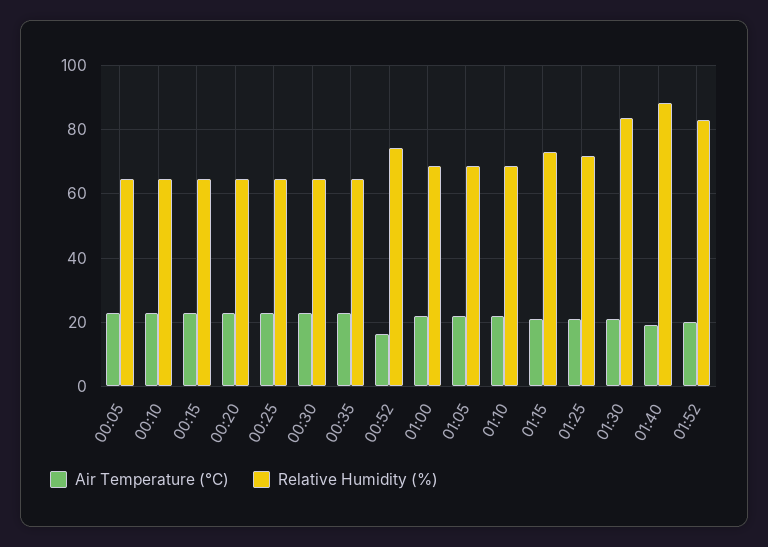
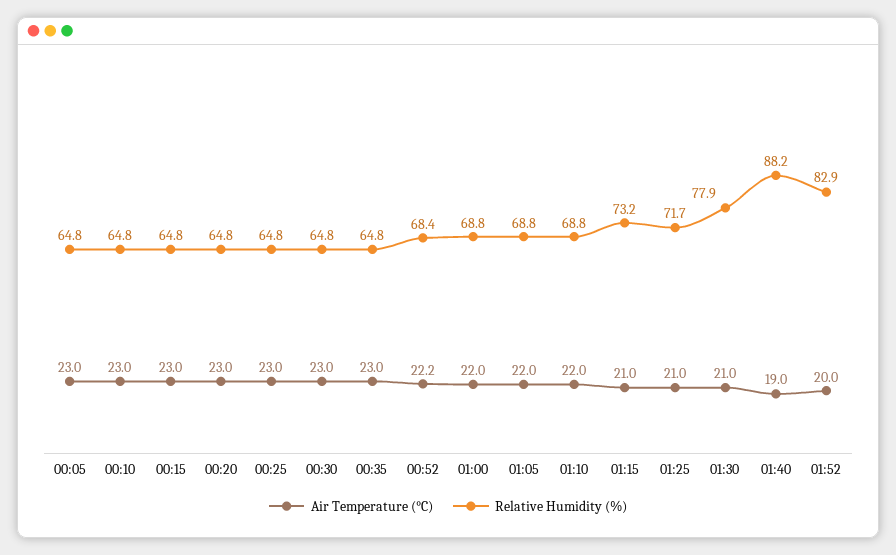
Air Temperature (°C), 00:52: 16 -> 22.2
Relative Humidity (%), 00:52: 74 -> 68.4
Relative Humidity (%), 01:30: 84 -> 77.9

